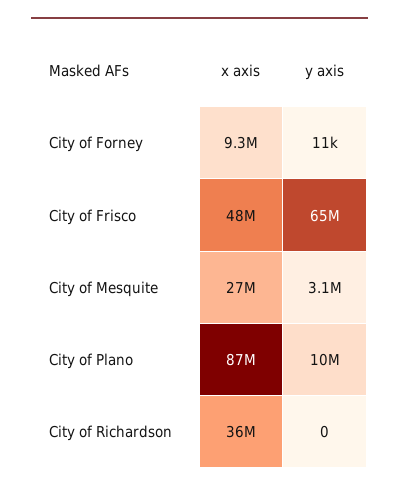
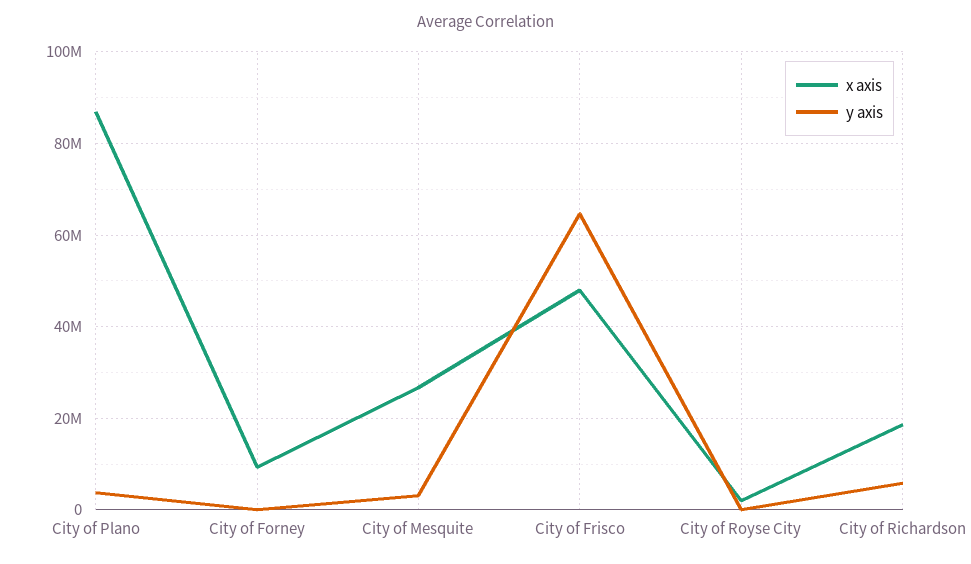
y axis, City of Plano: 10000000 -> 4000000
x axis, City of Richardson: 36000000 -> 18000000
y axis, City of Richardson: 0 -> 6000000
x axis, City of Royse City: none -> 2000000
y axis, City of Royse City: none -> 0

